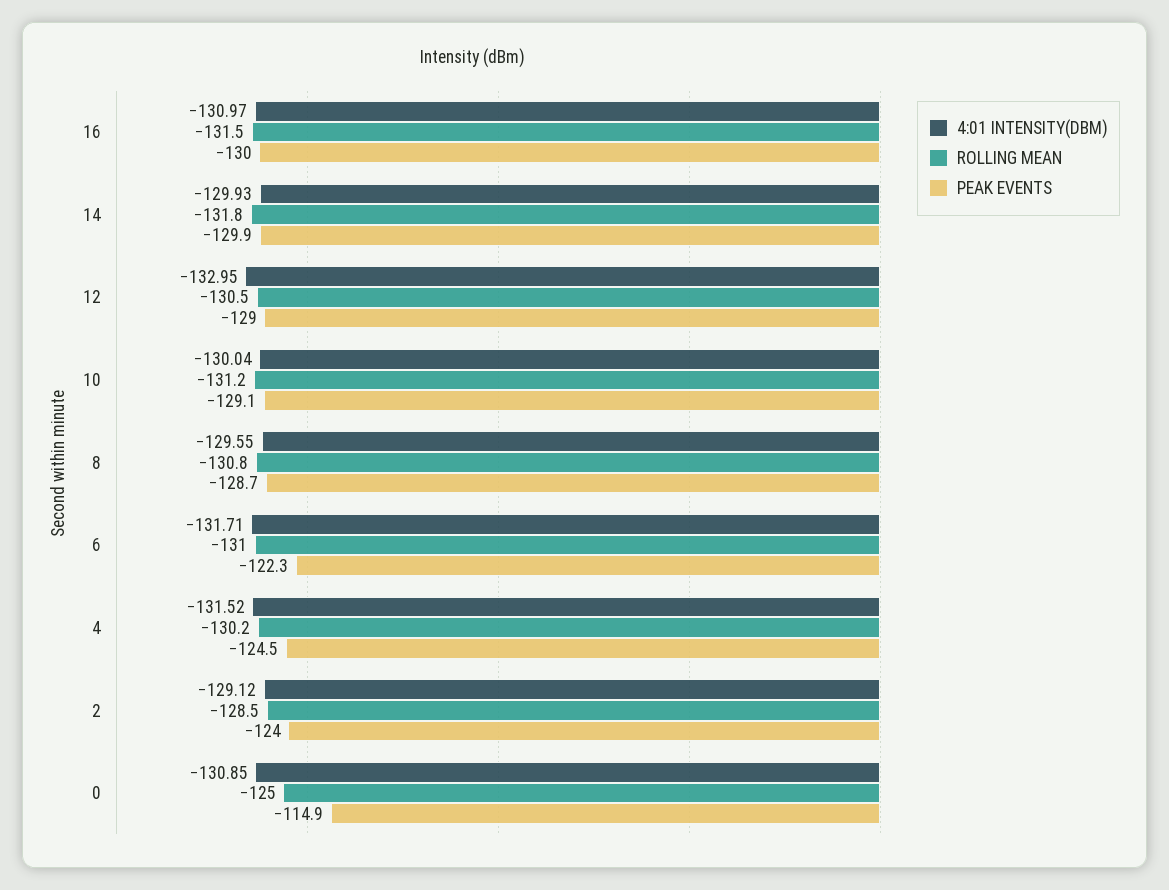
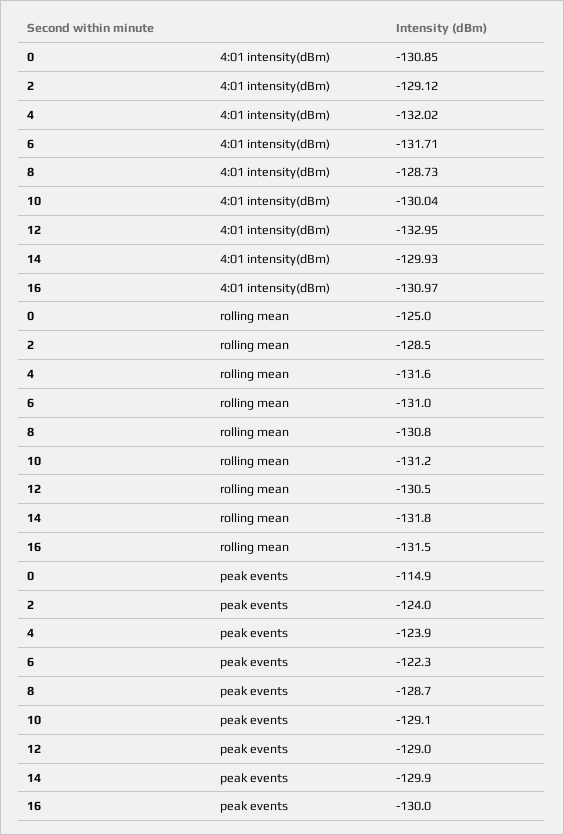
4:01 INTENSITY(DBM), 8: -129.55 -> -128.73
4:01 INTENSITY(DBM), 4: -131.52 -> -132.02
ROLLING MEAN, 4: -130.2 -> -131.6
PEAK EVENTS, 4: -124.5 -> -123.9

